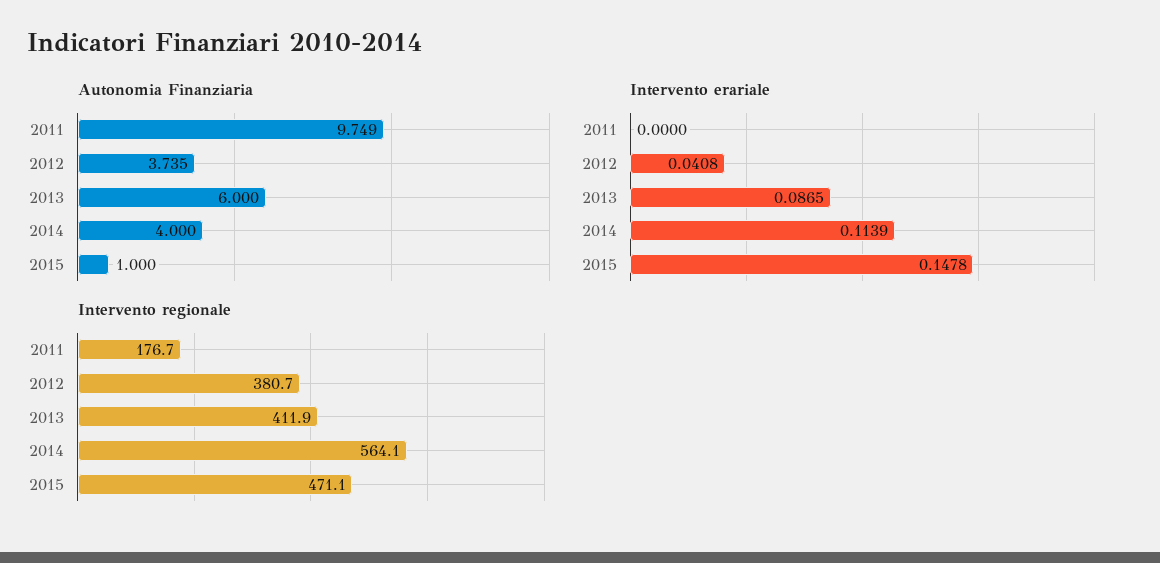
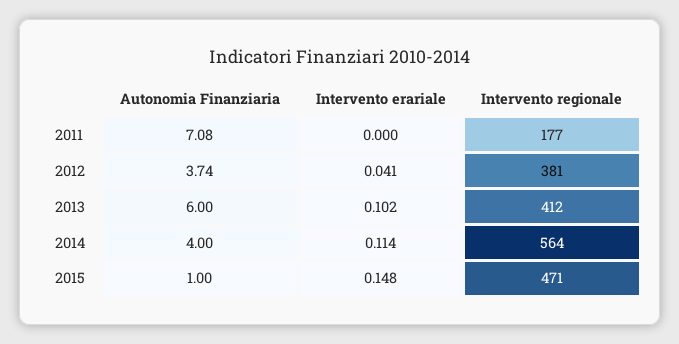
Autonomia Finanziaria, 2011: 9.749 -> 7.08
Intervento erariale, 2013: 0.0865 -> 0.102

